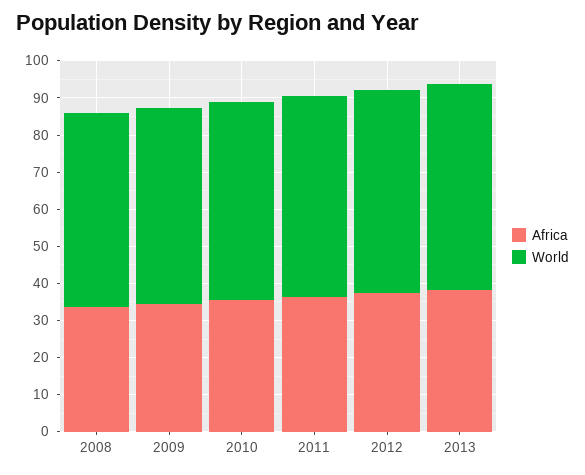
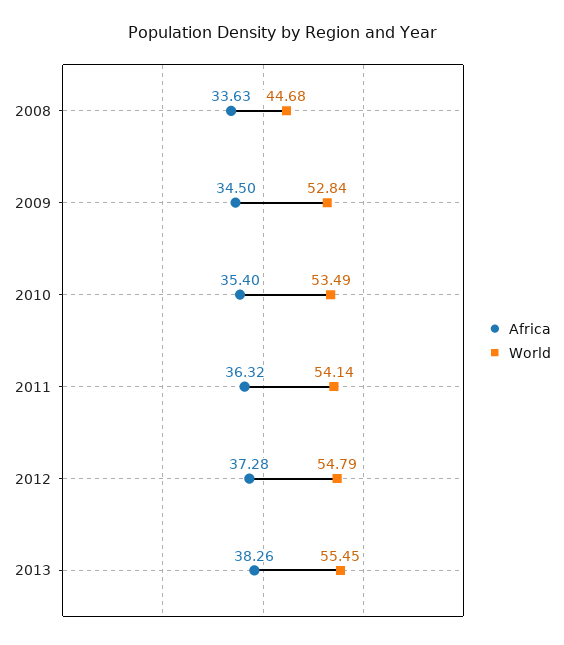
World, 2008: 52.5 -> 44.68

